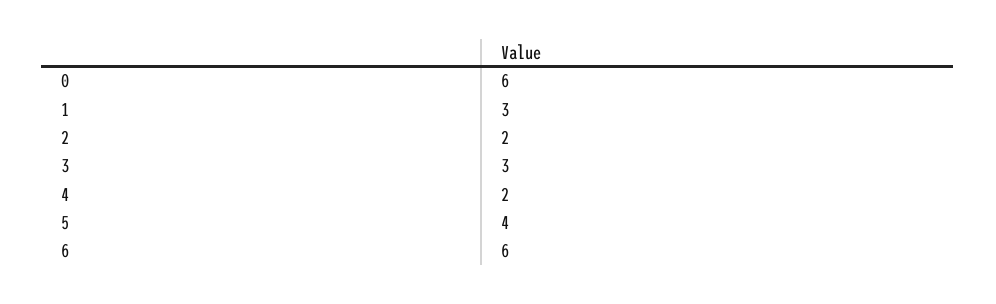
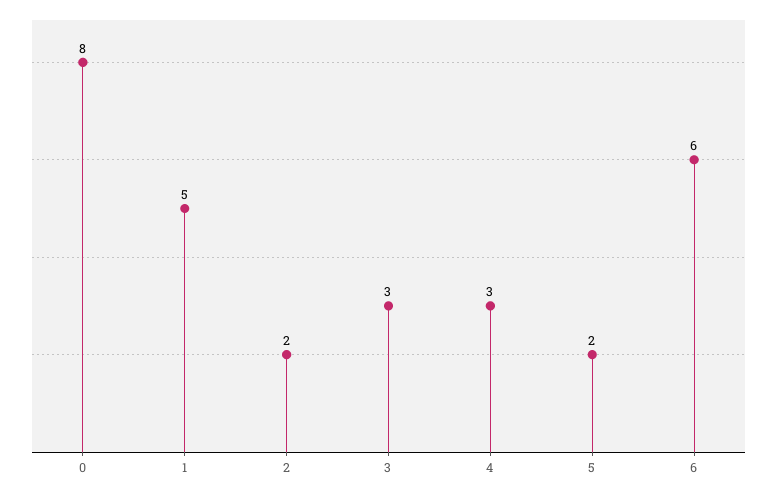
0: 6 -> 8
1: 3 -> 5
4: 2 -> 3
5: 4 -> 2

